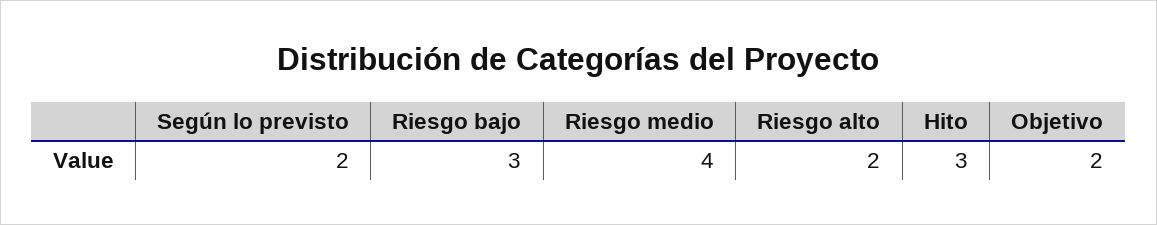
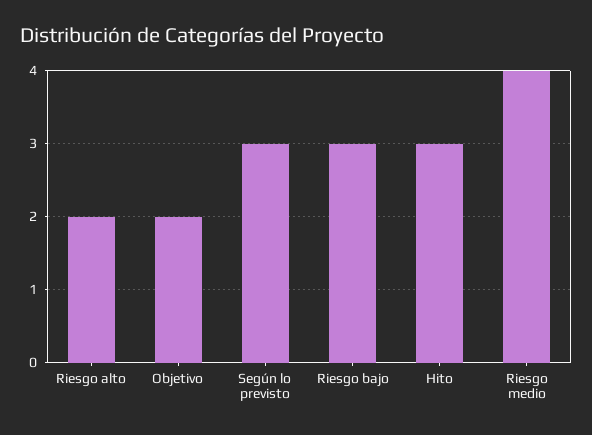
Según lo previsto: 2 -> 3

